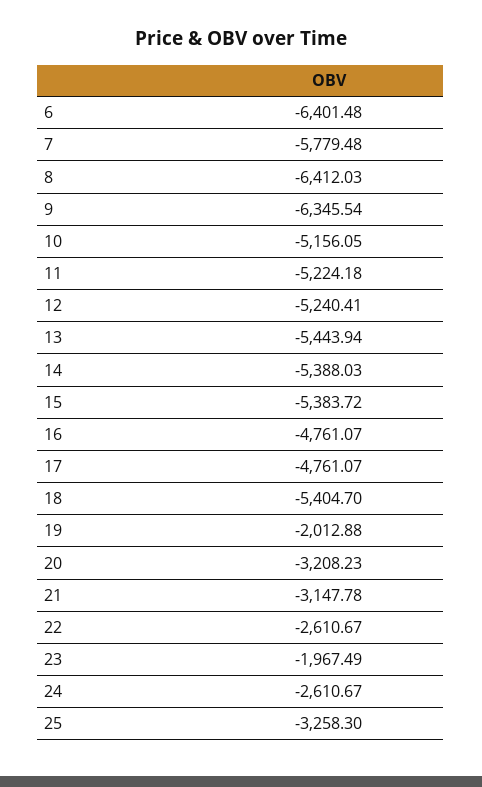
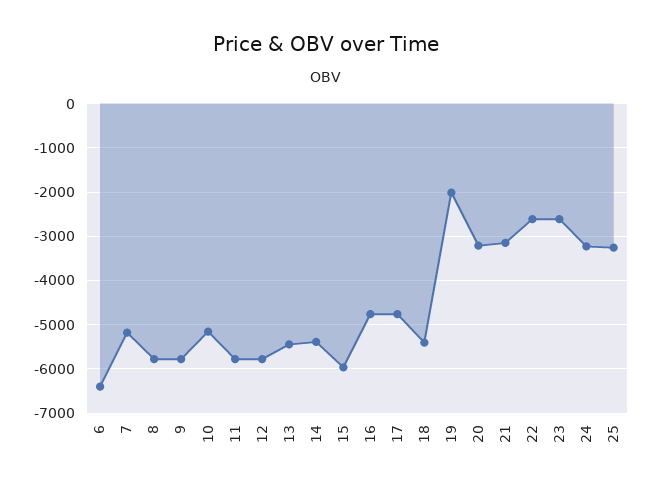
7: -5779.48 -> -5200
8: -6412.03 -> -5800
9: -6345.54 -> -5800
11: -5224.18 -> -5800
12: -5240.41 -> -5800
15: -5383.72 -> -6000
23: -1967.49 -> -2600
24: -2610.67 -> -3200

